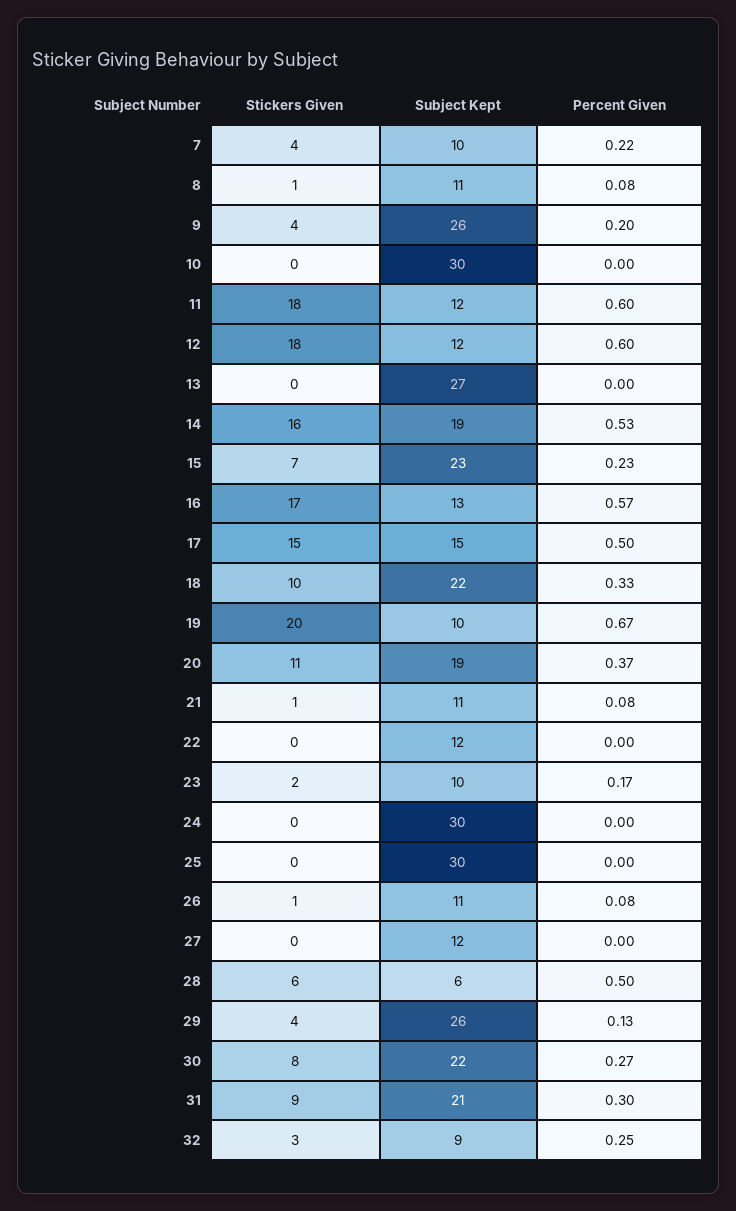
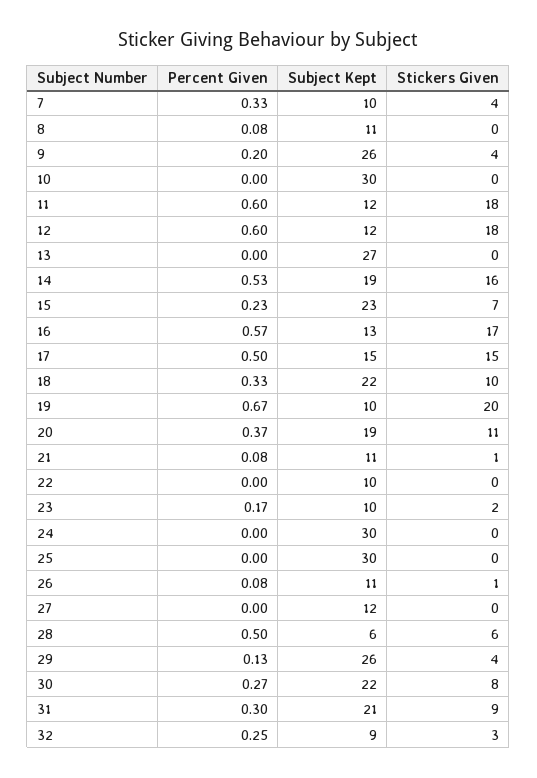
Percent Given, 7: 0.22 -> 0.33
Stickers Given, 8: 1 -> 0
Subject Kept, 22: 12 -> 10

